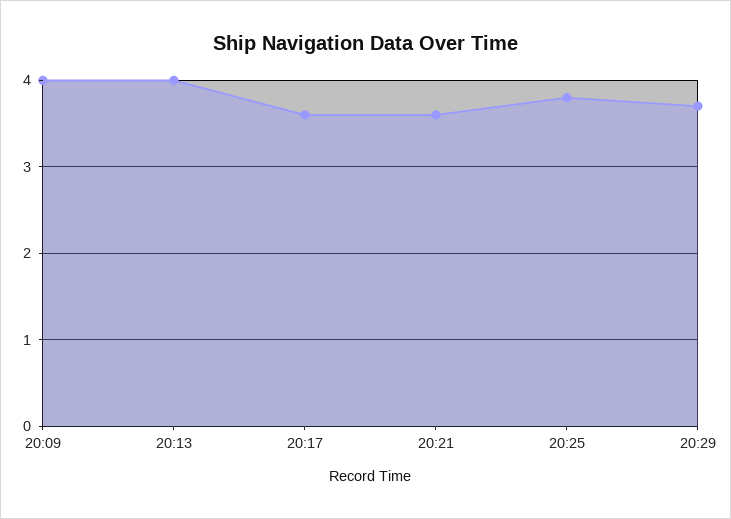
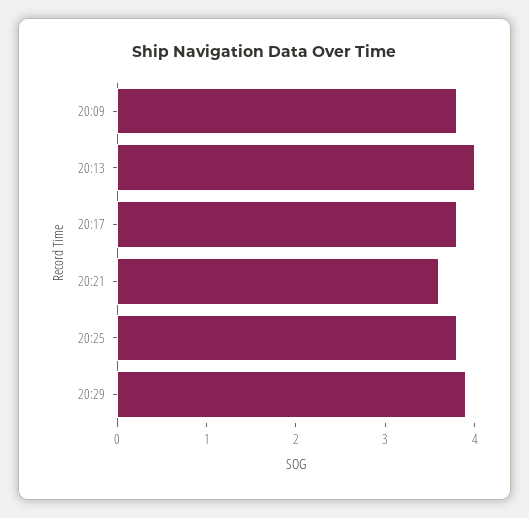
20:09: 4 -> 3.8
20:17: 3.6 -> 3.8
20:29: 3.7 -> 3.9

